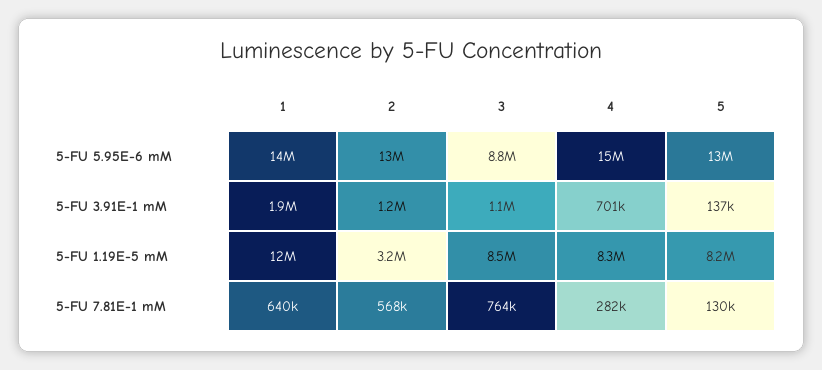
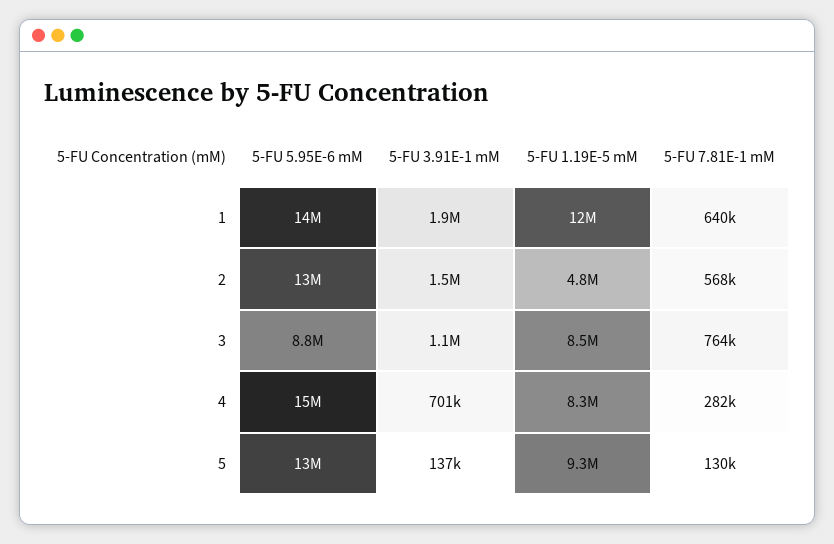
2, 5-FU 3.91E-1 mM: 1200000 -> 1500000
2, 5-FU 1.19E-5 mM: 3200000 -> 4800000
5, 5-FU 1.19E-5 mM: 8200000 -> 9300000

